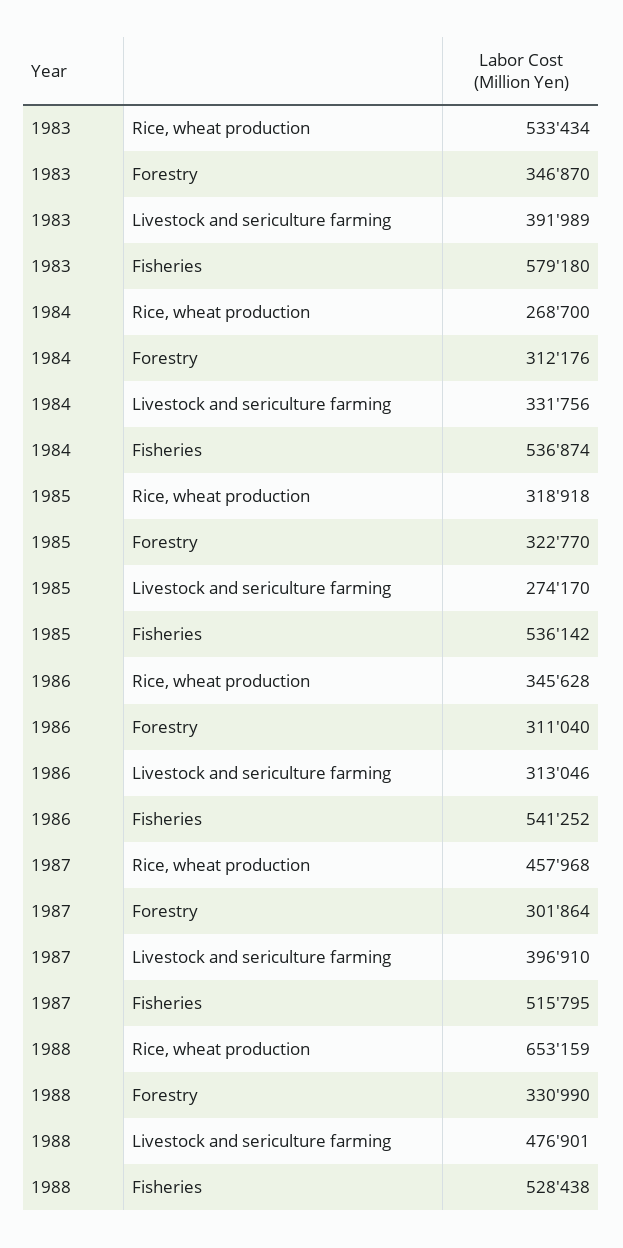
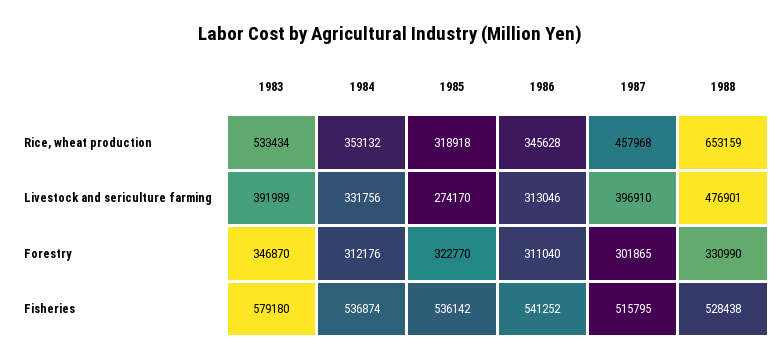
1984, Rice, wheat production: 268700 -> 353132
1987, Forestry: 301864 -> 301865

